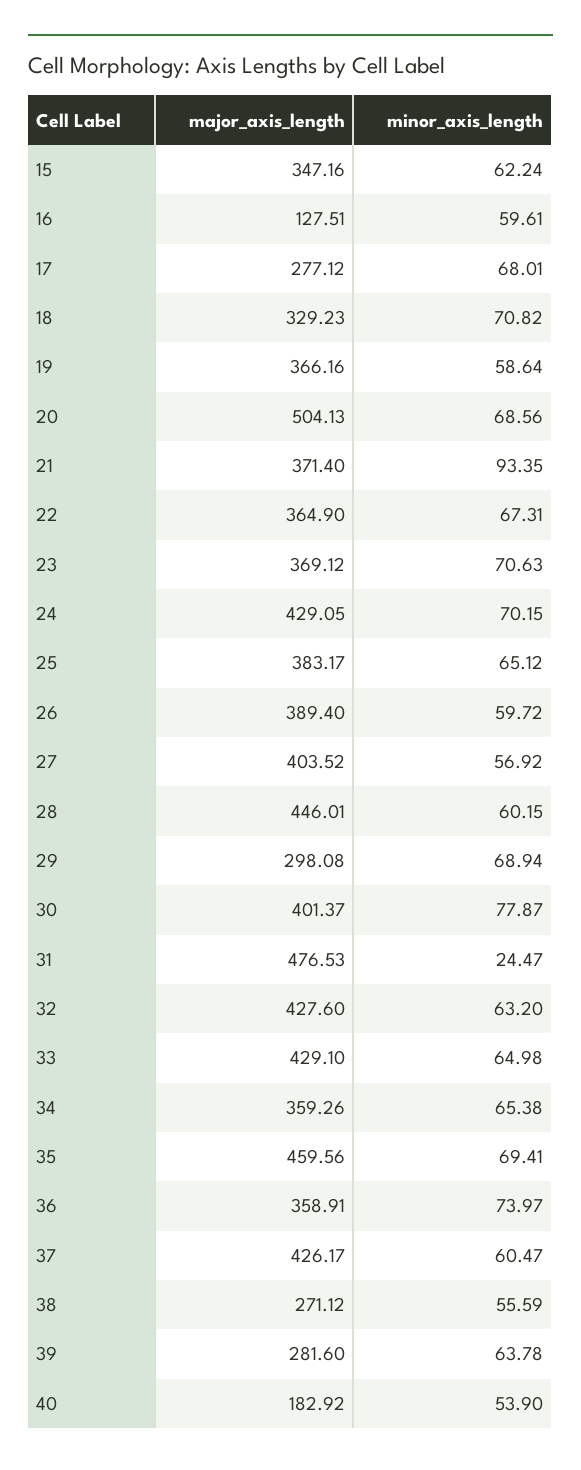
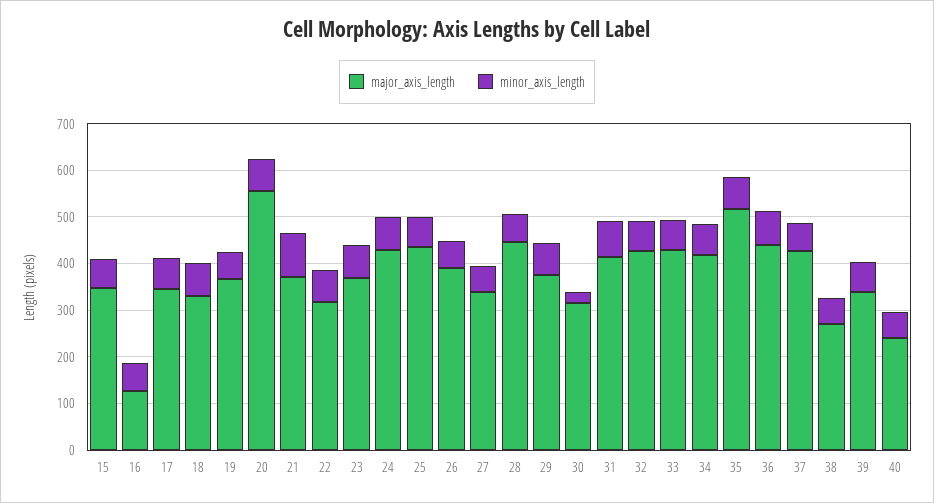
major_axis_length, 17: 277.12 -> 340
major_axis_length, 20: 504.13 -> 560
major_axis_length, 22: 364.9 -> 320
major_axis_length, 25: 383.17 -> 440
major_axis_length, 27: 403.52 -> 340
major_axis_length, 29: 298.08 -> 380
major_axis_length, 30: 401.37 -> 320
minor_axis_length, 30: 77.87 -> 20
major_axis_length, 31: 476.53 -> 420
minor_axis_length, 31: 24.47 -> 80
major_axis_length, 34: 359.26 -> 420
major_axis_length, 35: 459.56 -> 520
major_axis_length, 36: 358.91 -> 440
major_axis_length, 39: 281.6 -> 340
major_axis_length, 40: 182.92 -> 240

